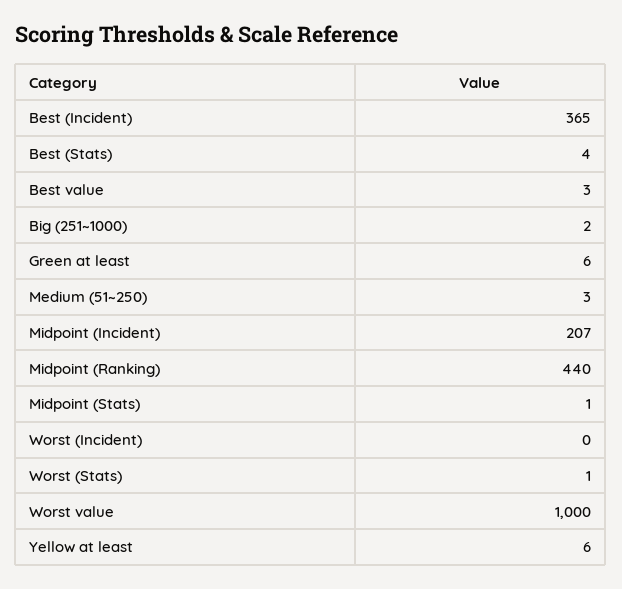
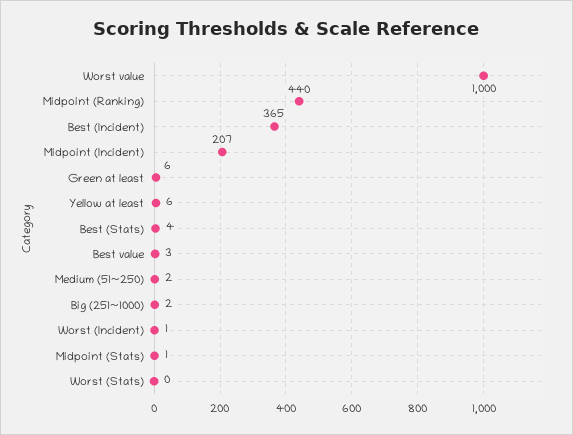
Medium (51~250): 3 -> 2
Worst (Incident): 0 -> 1
Worst (Stats): 1 -> 0

